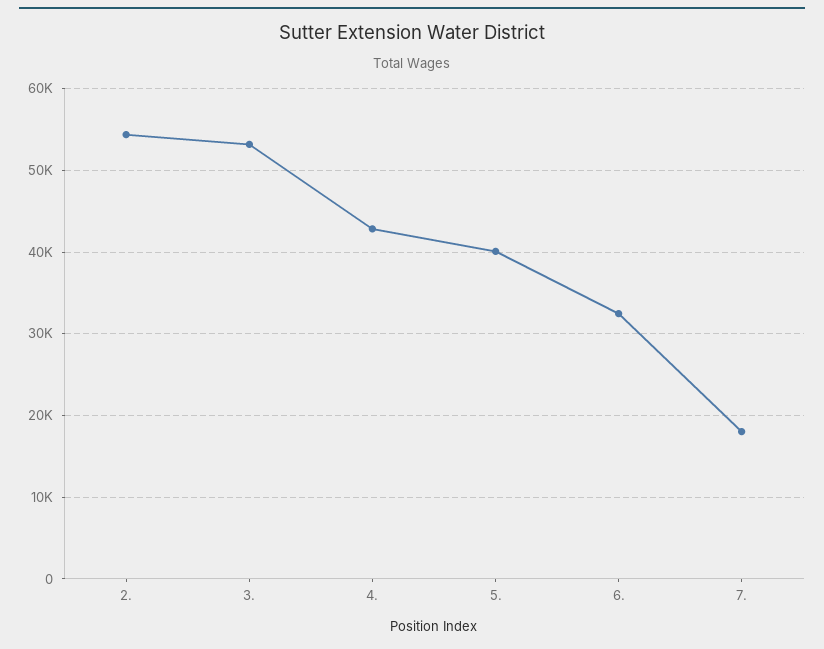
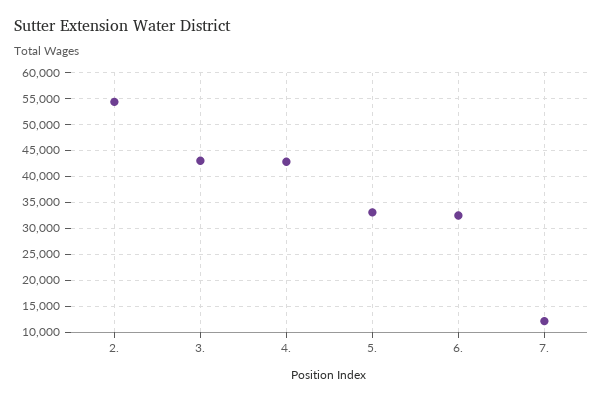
3.: 53000 -> 42500
5.: 40000 -> 32500
7.: 18000 -> 12500

